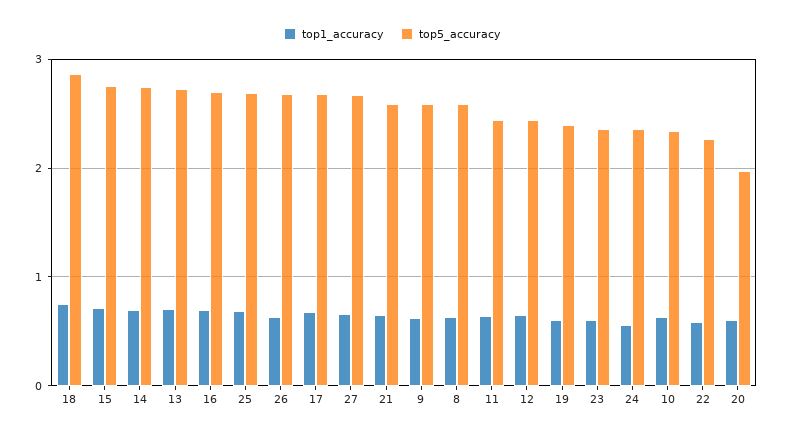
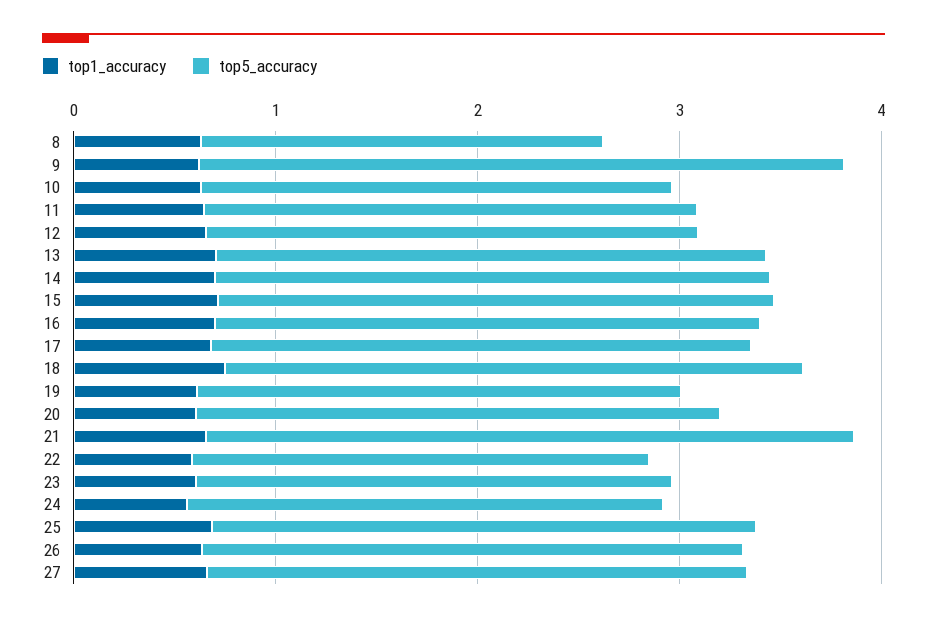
top5_accuracy, 21: 2.6 -> 3.2
top5_accuracy, 9: 2.6 -> 3.2
top5_accuracy, 8: 2.6 -> 2
top5_accuracy, 20: 2 -> 2.6

